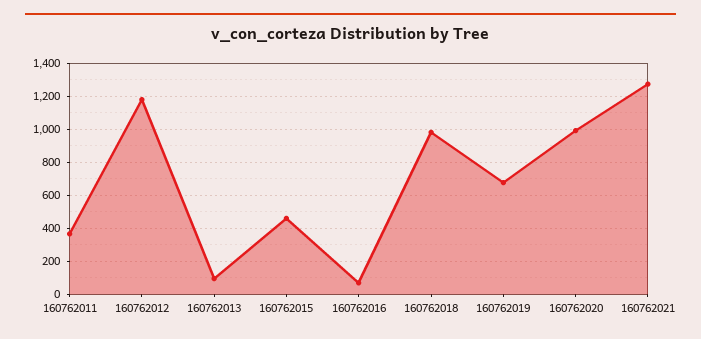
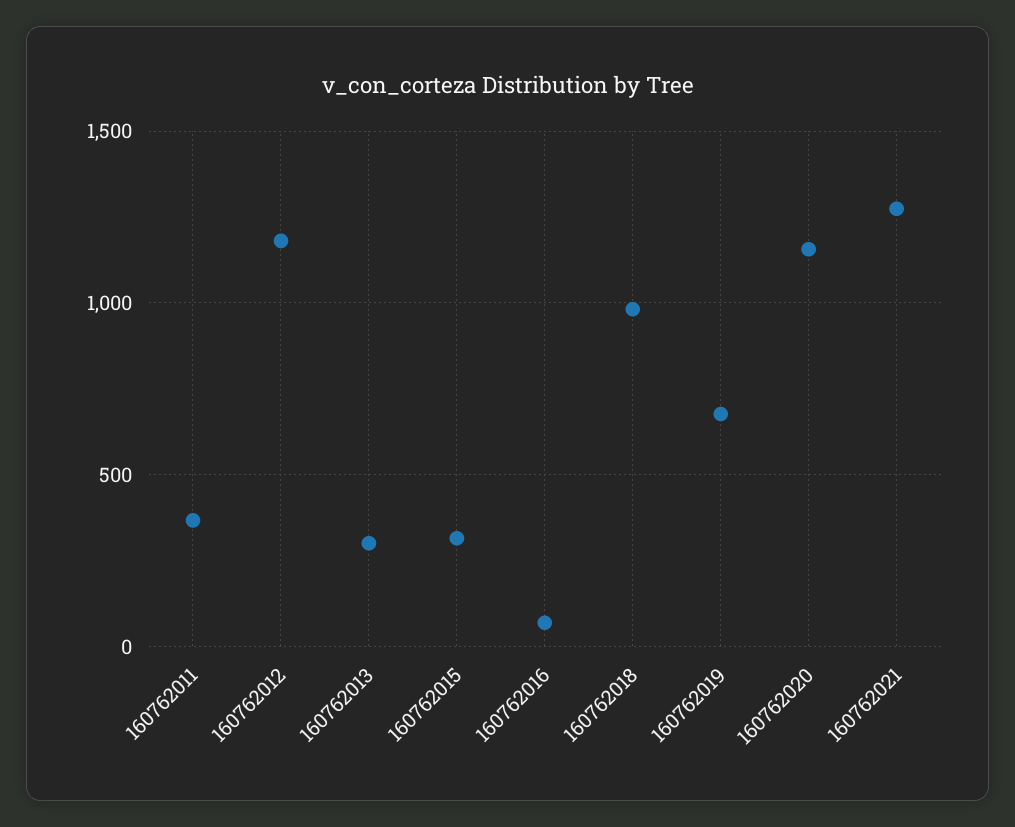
160762013: 100 -> 300
160762015: 450 -> 300
160762020: 1000 -> 1150

